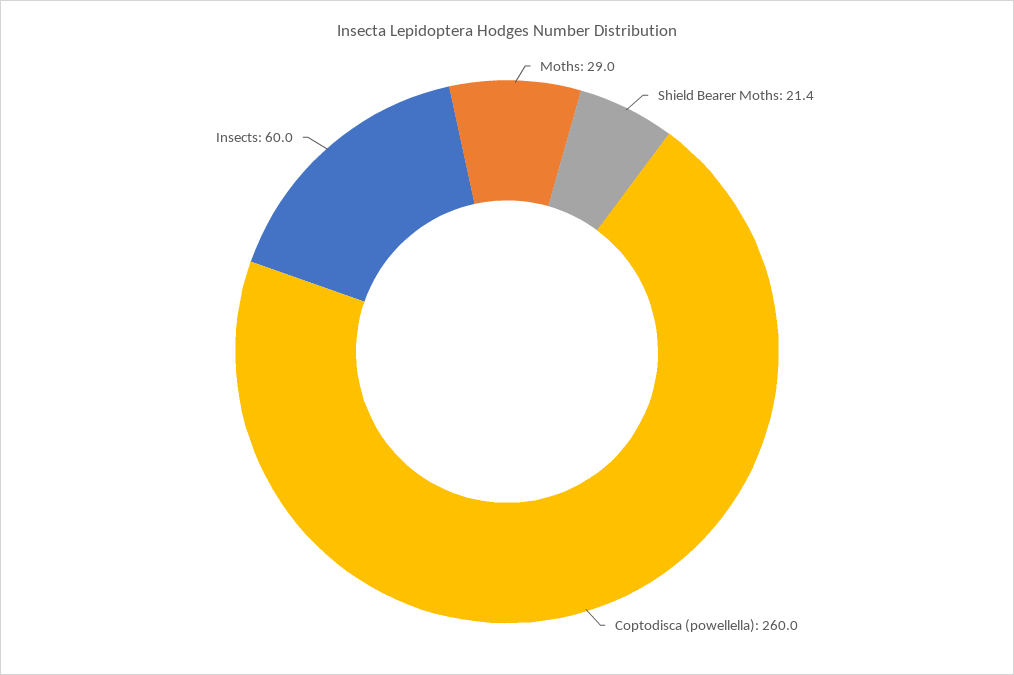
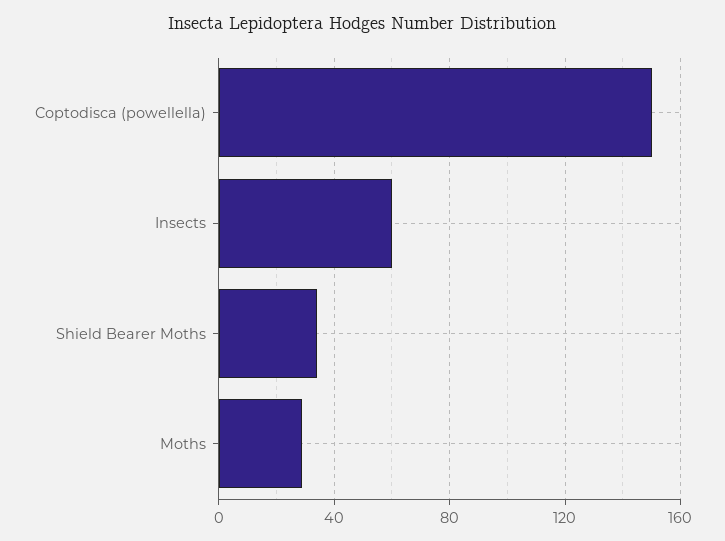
Shield Bearer Moths: 21.4 -> 35
Coptodisca (powellella): 260 -> 150

